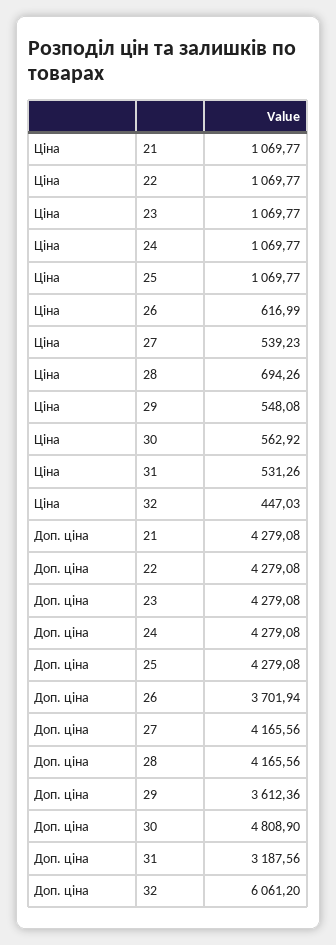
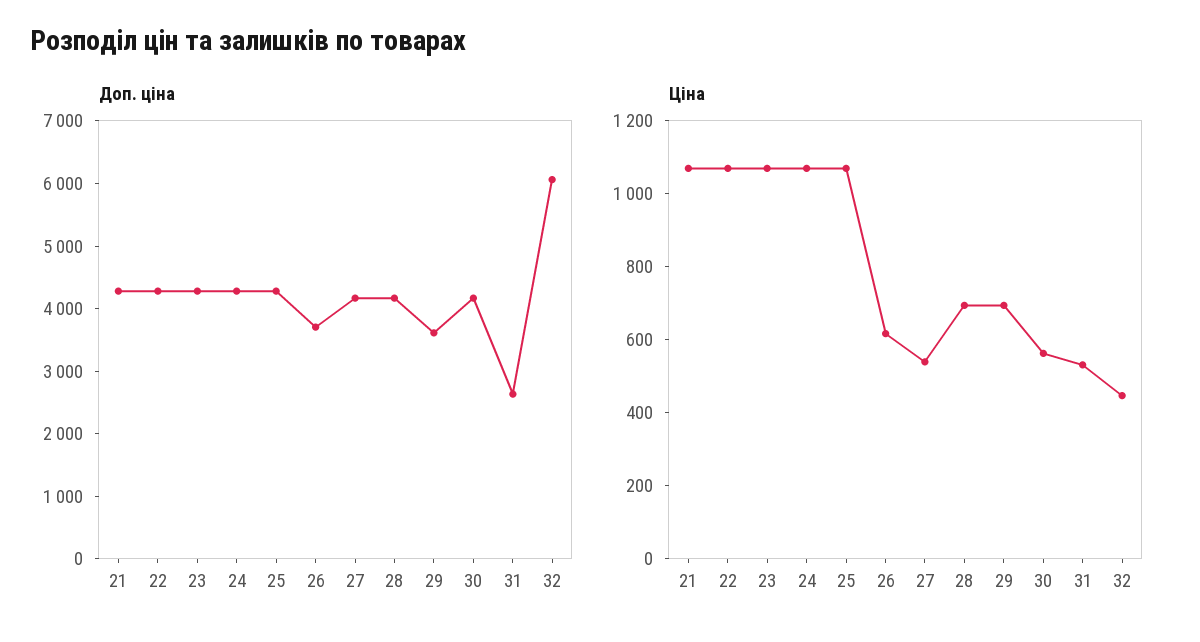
Ціна, 29: 548.08 -> 700
Доп. ціна, 30: 4808.9 -> 4200
Доп. ціна, 31: 3187.56 -> 2600

